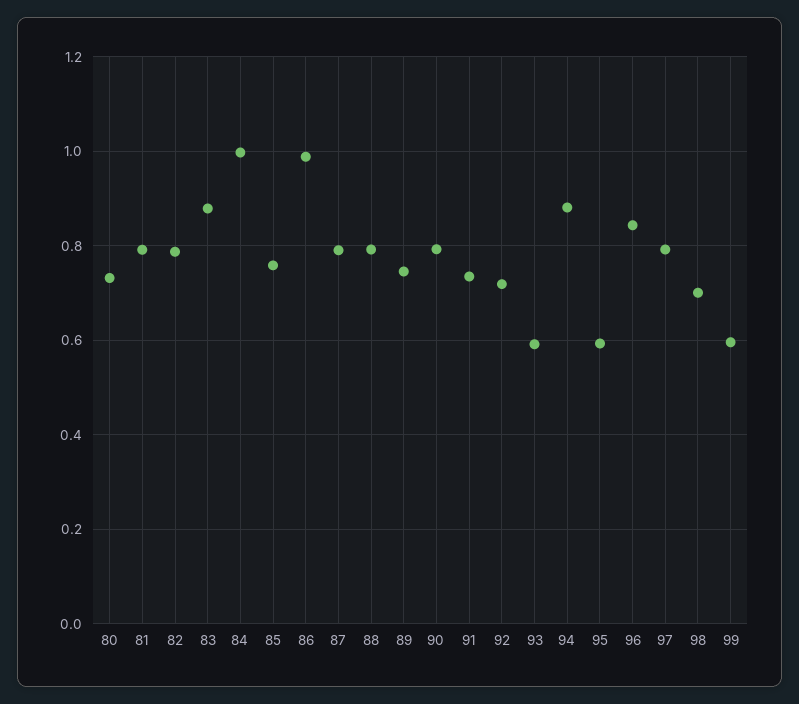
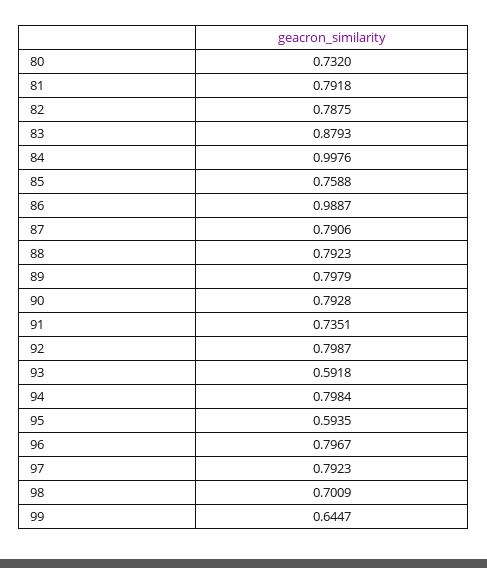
89: 0.74 -> 0.7979
92: 0.72 -> 0.7987
94: 0.88 -> 0.7984
96: 0.84 -> 0.7967
99: 0.6 -> 0.6447

